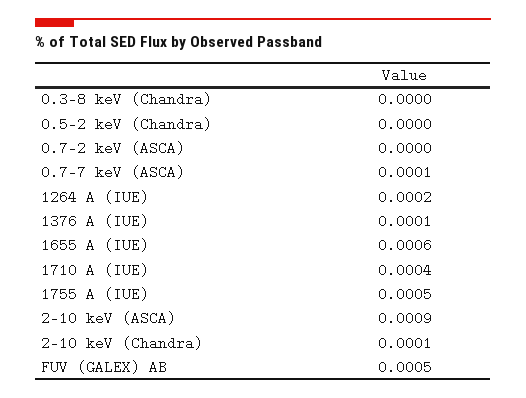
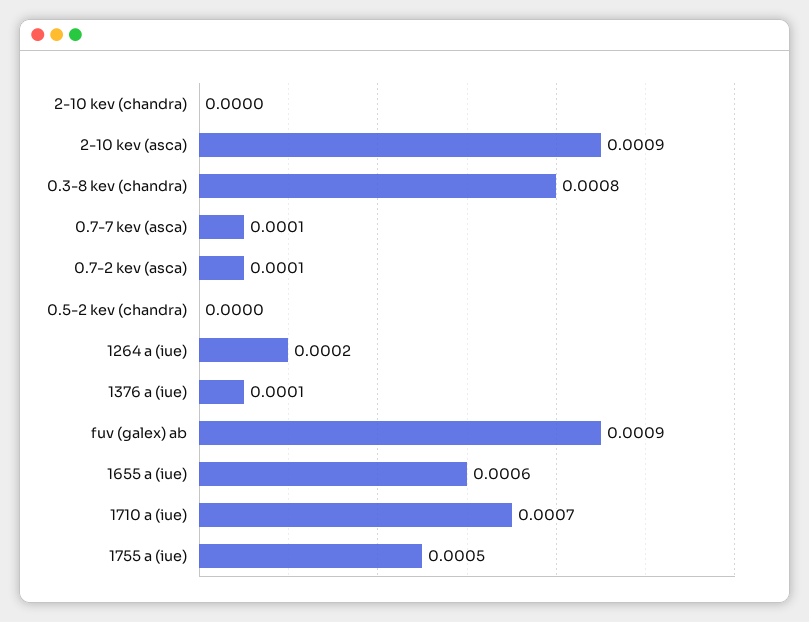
0.3-8 keV (Chandra): 0 -> 0.0008
0.7-2 keV (ASCA): 0 -> 0.0001
1710 A (IUE): 0.0004 -> 0.0007
2-10 keV (Chandra): 0.0001 -> 0
FUV (GALEX) AB: 0.0005 -> 0.0009

